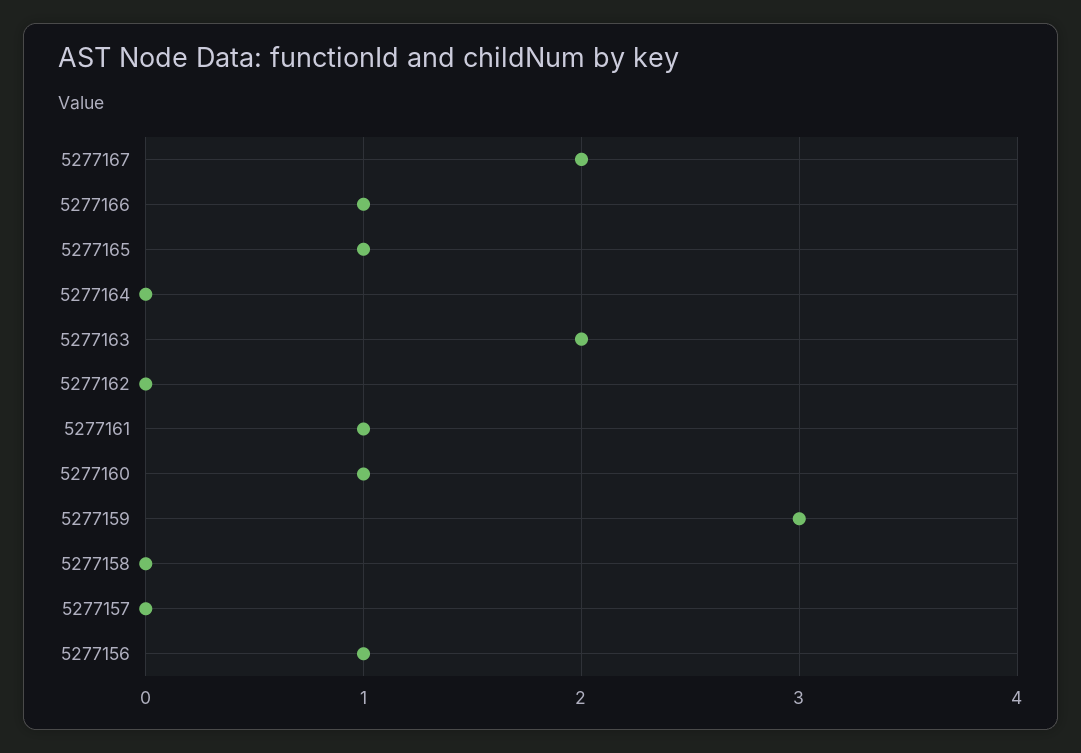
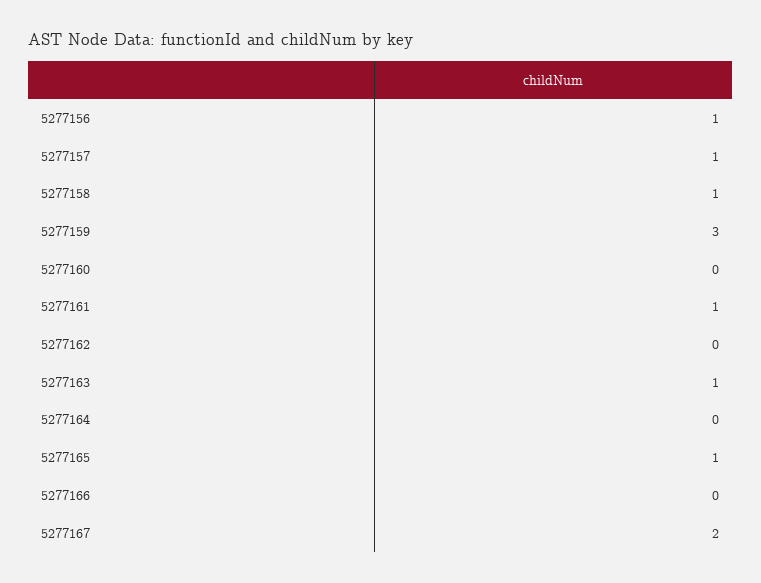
5277166: 1 -> 0
5277163: 2 -> 1
5277160: 1 -> 0
5277158: 0 -> 1
5277157: 0 -> 1

